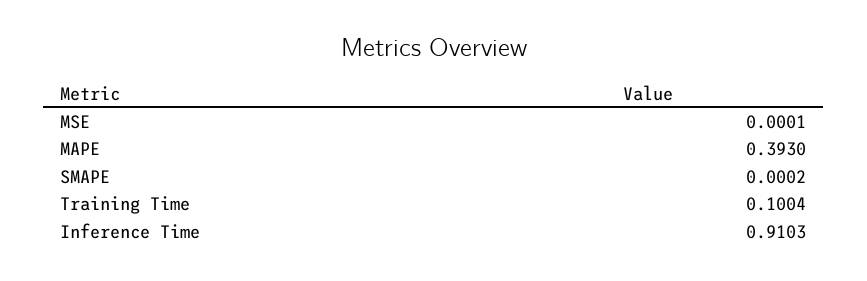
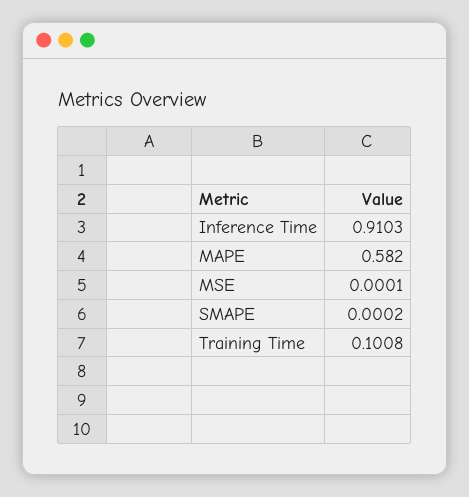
MAPE: 0.393 -> 0.582
Training Time: 0.1004 -> 0.1008

